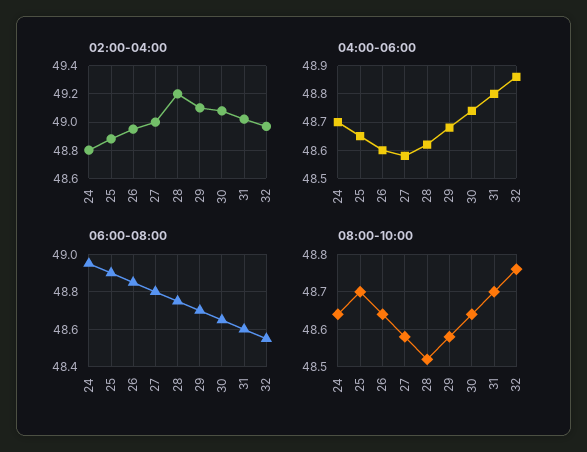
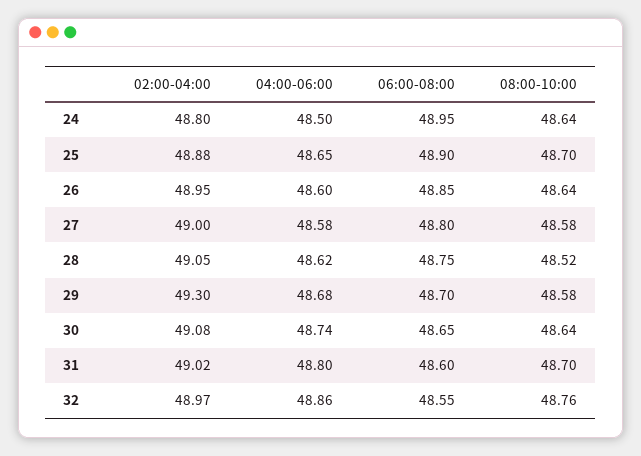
02:00-04:00, 28: 49.2 -> 49.05
02:00-04:00, 29: 49.1 -> 49.3
04:00-06:00, 24: 48.7 -> 48.5

